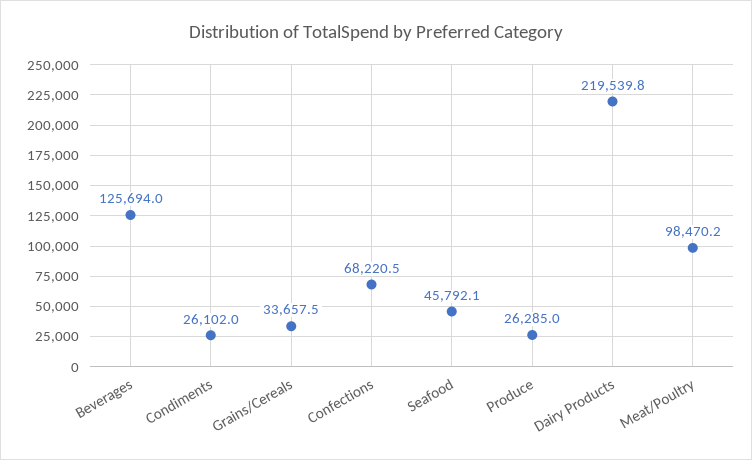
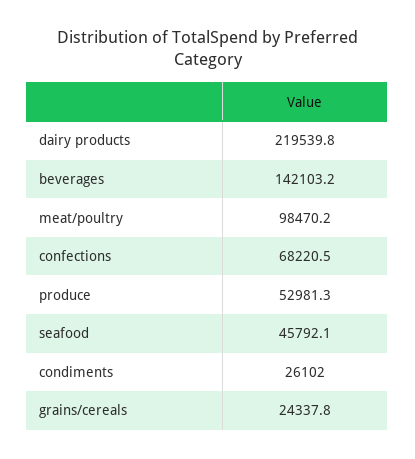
Beverages: 125694 -> 142103.2
Grains/Cereals: 33657.5 -> 24337.8
Produce: 26285 -> 52981.3

